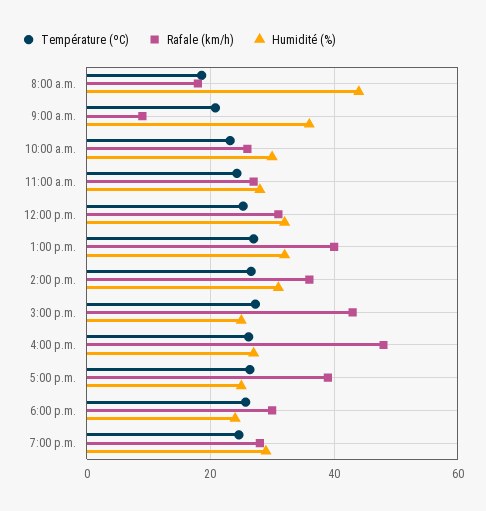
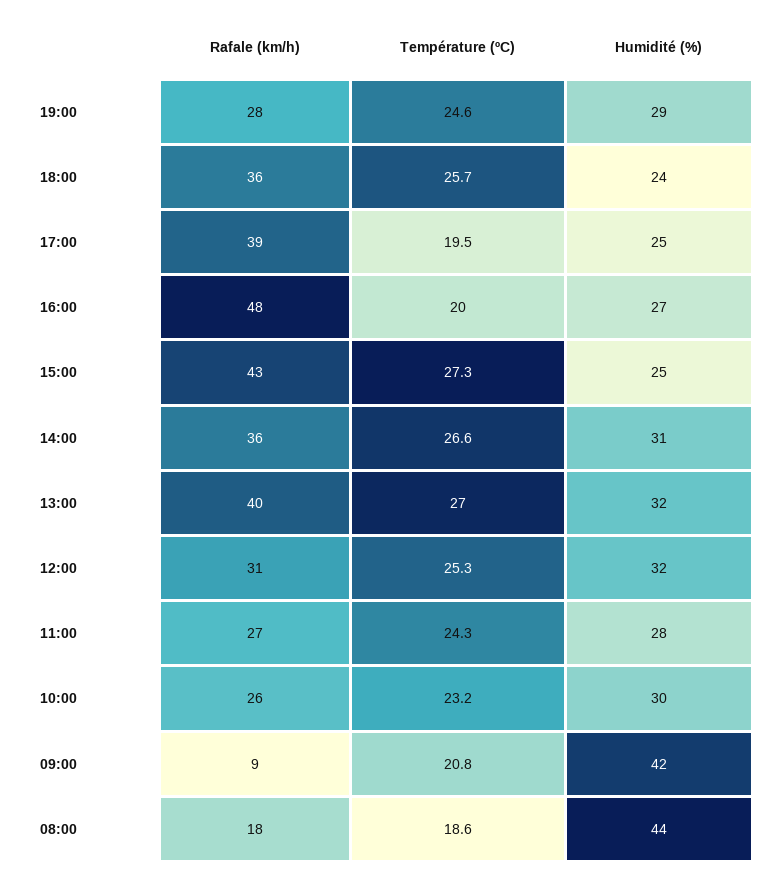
Humidité (%), 9:00 a.m.: 36 -> 42
Température (ºC), 4:00 p.m.: 26 -> 20
Température (ºC), 5:00 p.m.: 26 -> 19.5
Rafale (km/h), 6:00 p.m.: 30 -> 36

